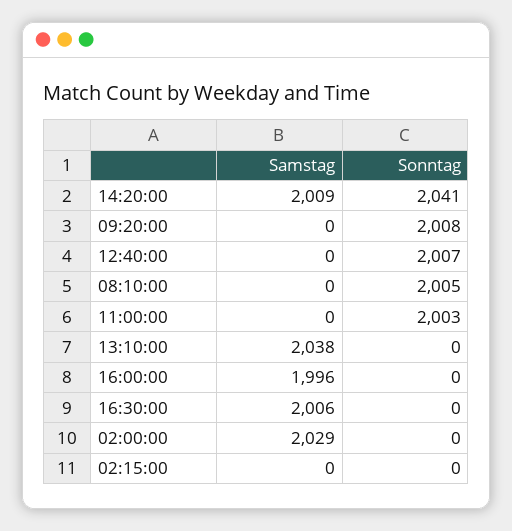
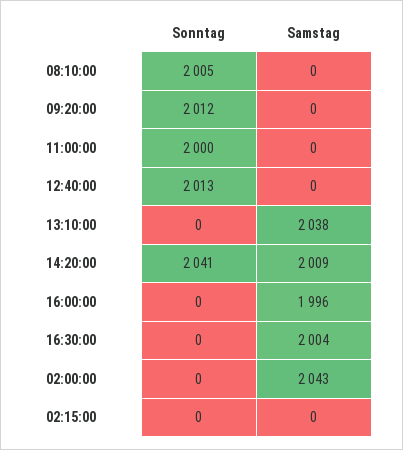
Sonntag, 09:20:00: 2008 -> 2012
Sonntag, 12:40:00: 2007 -> 2013
Sonntag, 11:00:00: 2003 -> 2000
Samstag, 16:30:00: 2006 -> 2004
Samstag, 02:00:00: 2029 -> 2043

